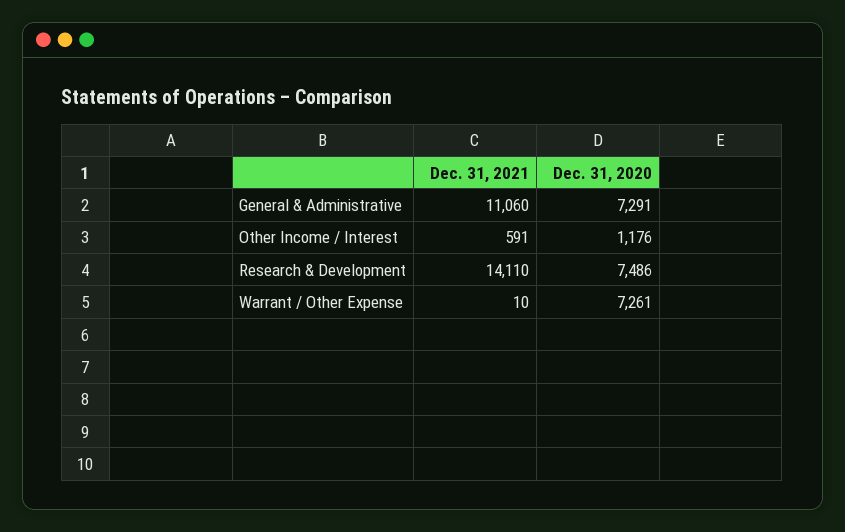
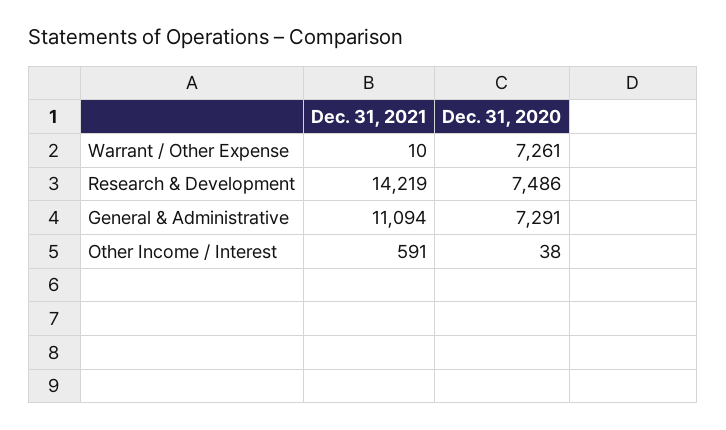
Dec. 31, 2021, General & Administrative: 11060 -> 11094
Dec. 31, 2020, Other Income / Interest: 1176 -> 38
Dec. 31, 2021, Research & Development: 14110 -> 14219

